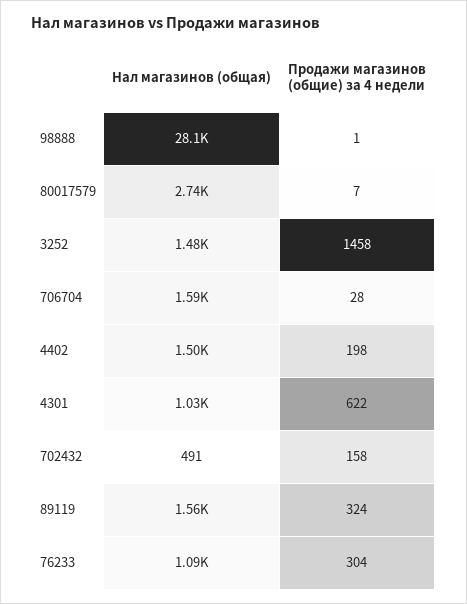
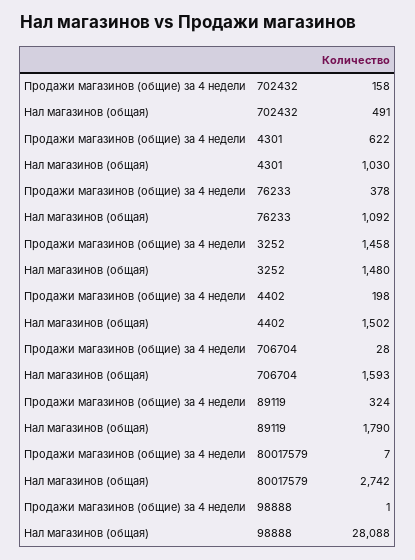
Нал магазинов (общая), 89119: 1560 -> 1790
Продажи магазинов (общие) за 4 недели, 76233: 304 -> 378

